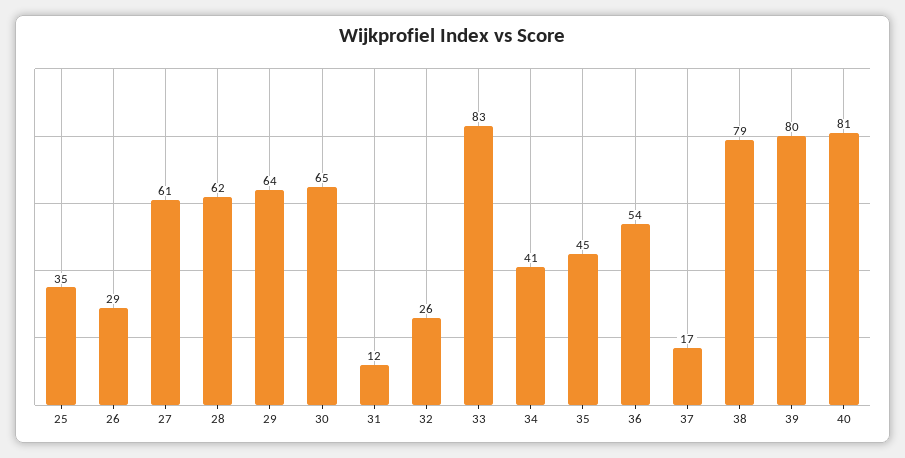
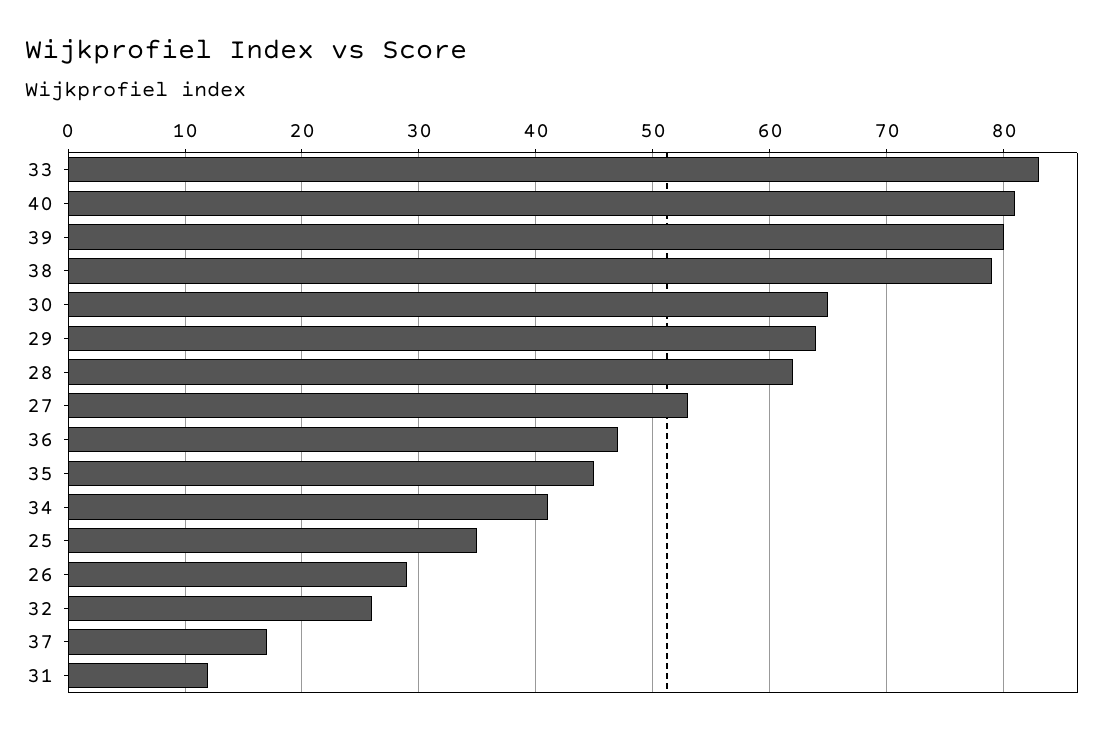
27: 61 -> 53
36: 54 -> 47

